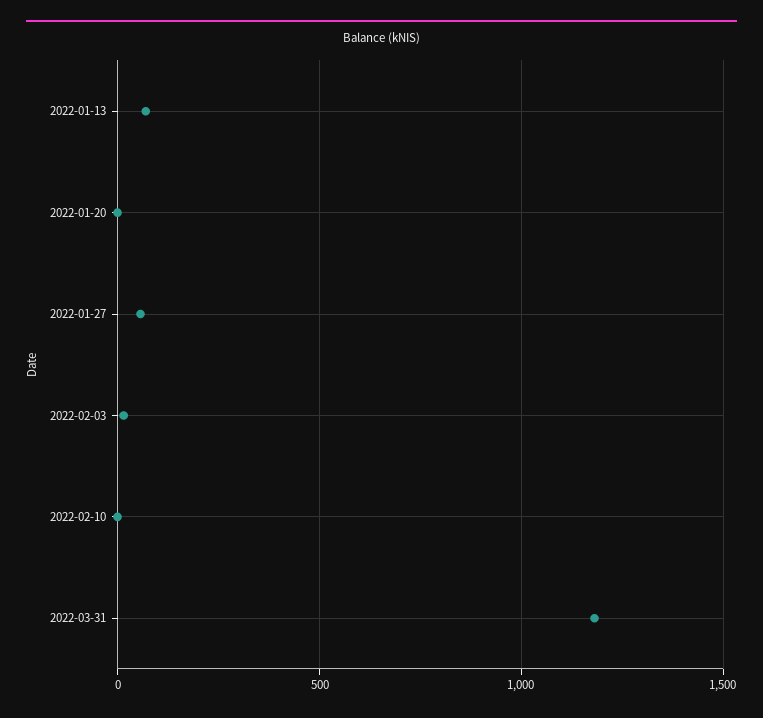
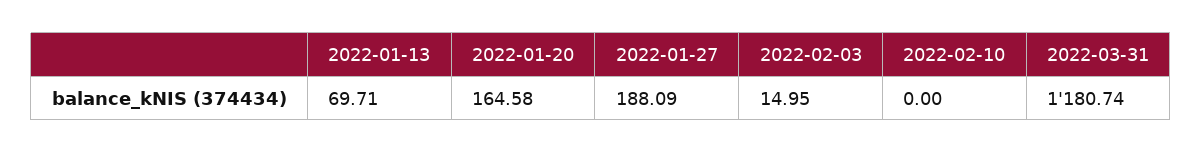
2022-01-20: 0 -> 164.58
2022-01-27: 50 -> 188.09

